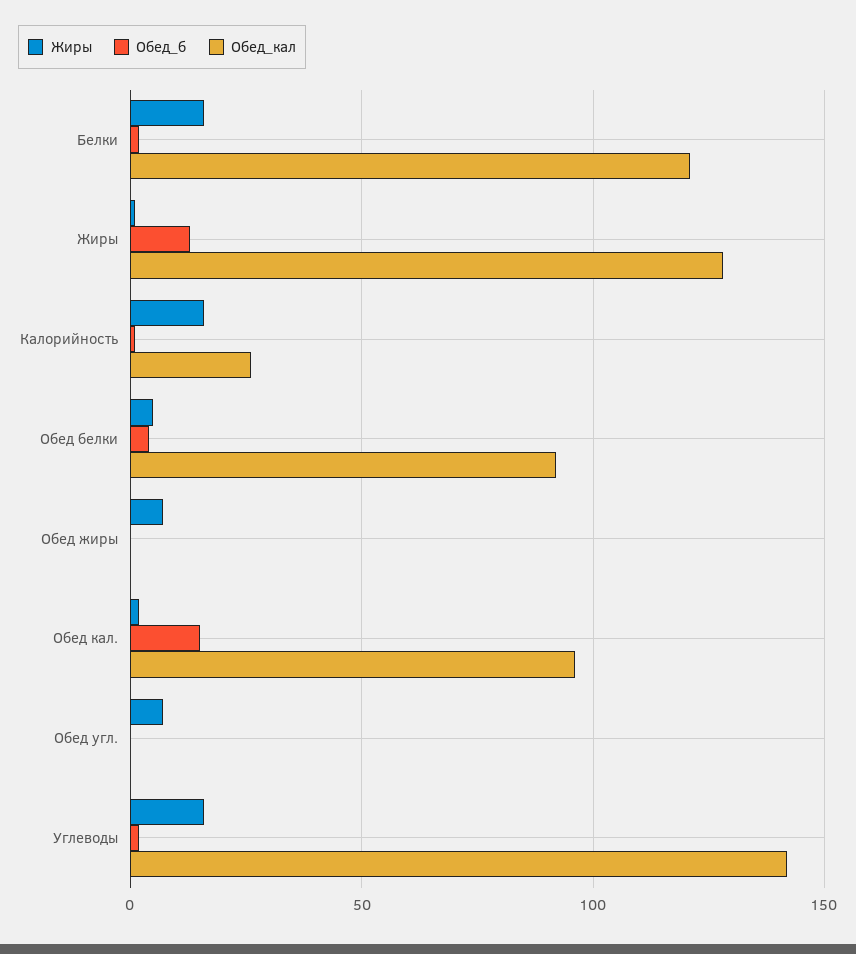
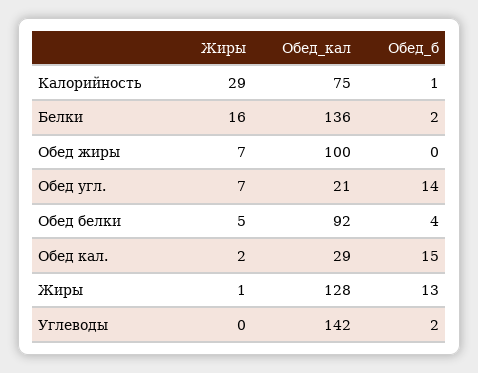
Обед_кал, Белки: 120 -> 136
Жиры, Калорийность: 15 -> 29
Обед_кал, Калорийность: 25 -> 75
Обед_кал, Обед жиры: 0 -> 100
Обед_кал, Обед кал.: 95 -> 29
Обед_б, Обед угл.: 0 -> 14
Обед_кал, Обед угл.: 0 -> 21
Жиры, Углеводы: 15 -> 0

